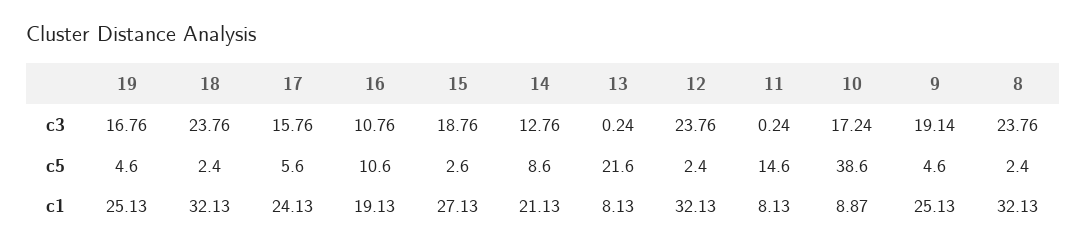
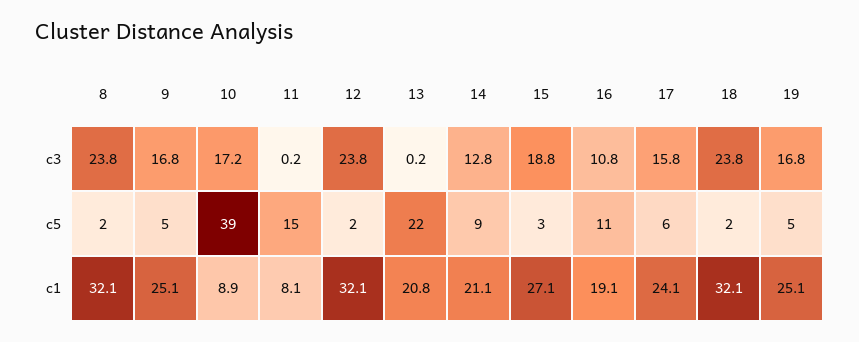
9, c3: 19.14 -> 16.8
13, c1: 8.13 -> 20.8

